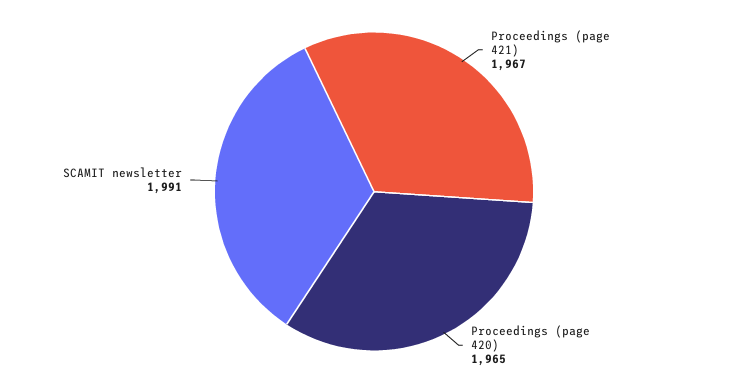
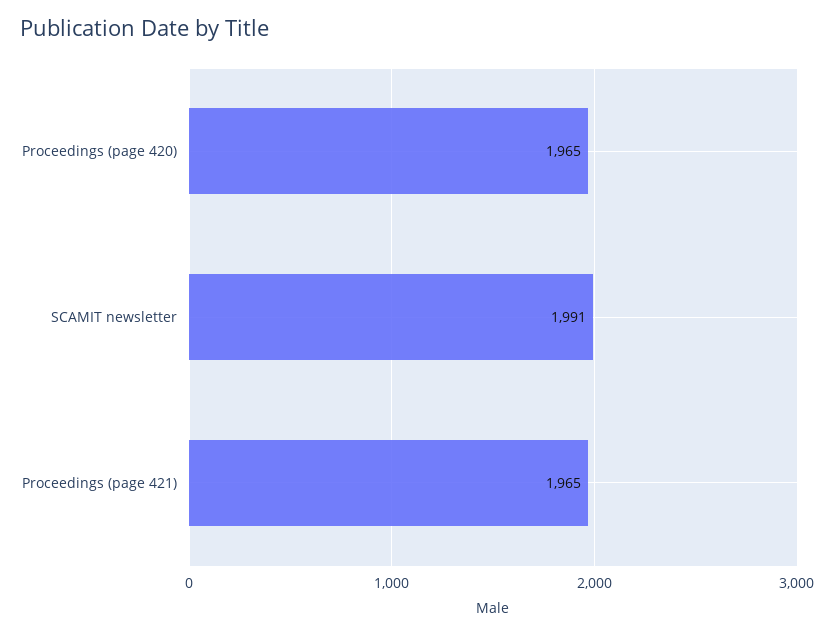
Proceedings (page 421): 1967 -> 1965

